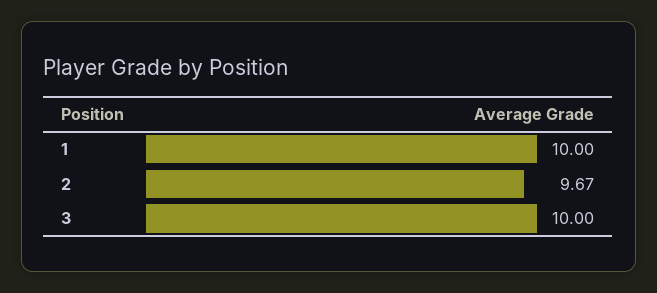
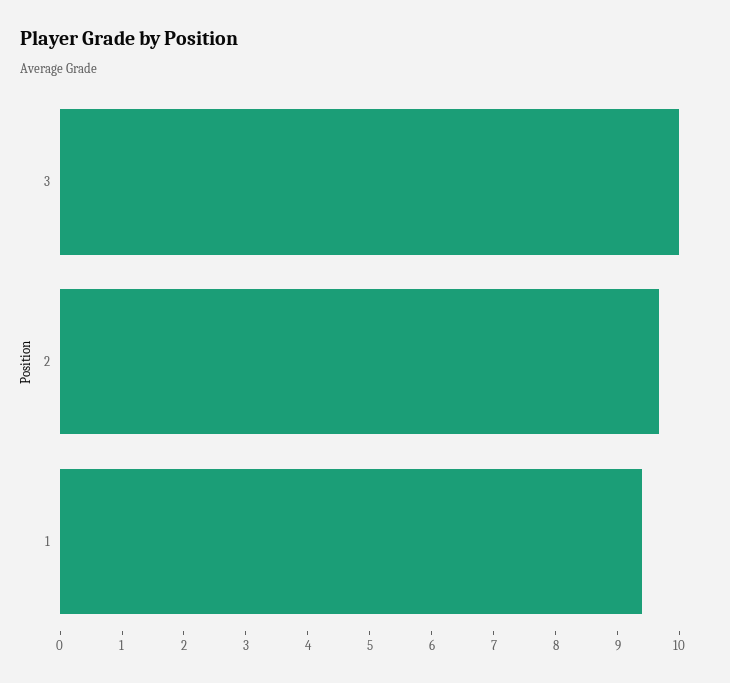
1: 10 -> 9.4

